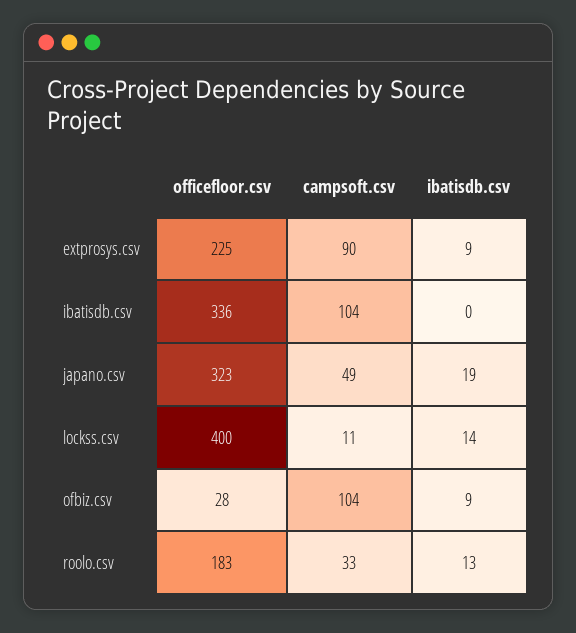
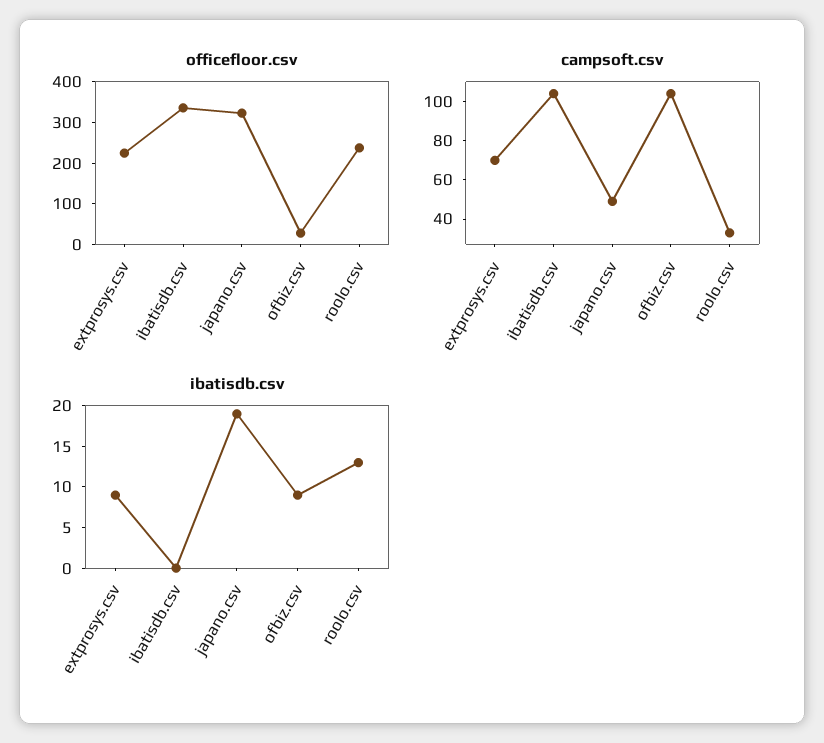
campsoft.csv, extprosys.csv: 90 -> 70
officefloor.csv, lockss.csv: 400 -> none
campsoft.csv, lockss.csv: 11 -> none
ibatisdb.csv, lockss.csv: 14 -> none
officefloor.csv, roolo.csv: 183 -> 240

